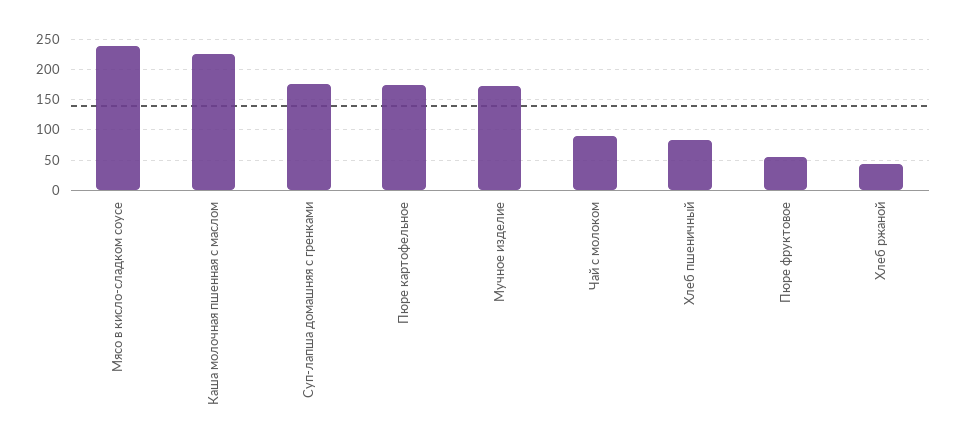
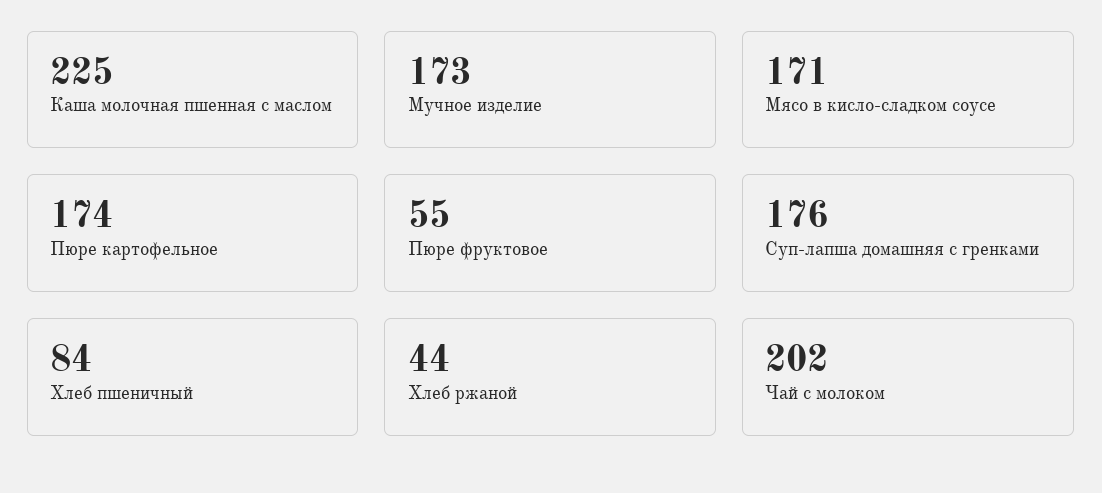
Мясо в кисло-сладком соусе: 240 -> 171
Чай с молоком: 90 -> 202

